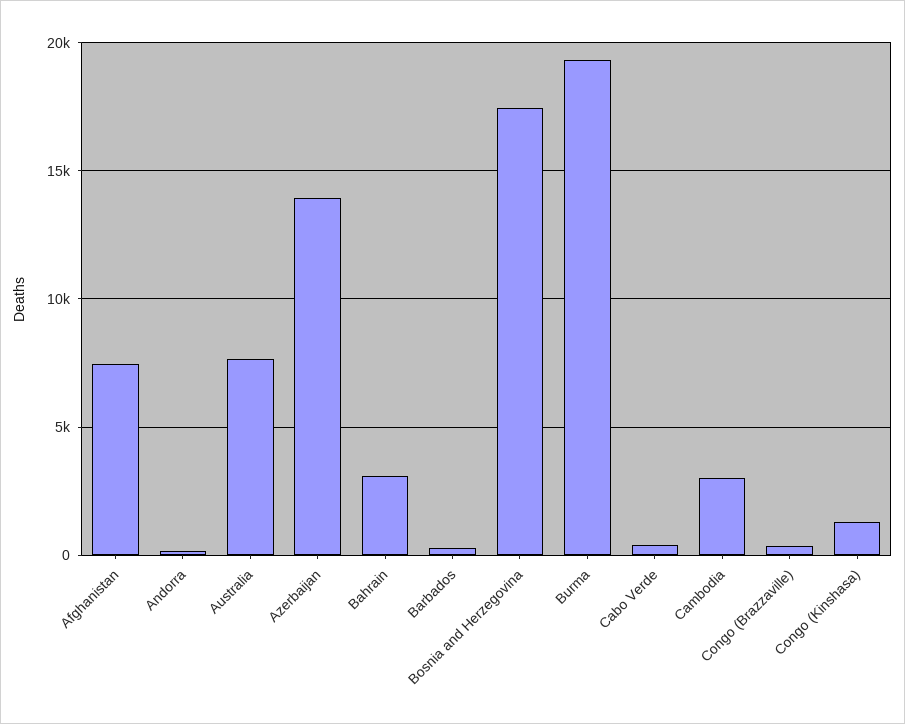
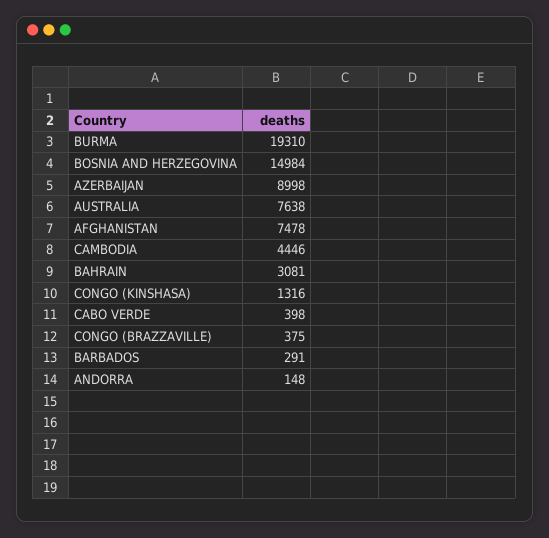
Azerbaijan: 14000 -> 8998
Bosnia and Herzegovina: 17500 -> 14984
Cambodia: 3000 -> 4446

